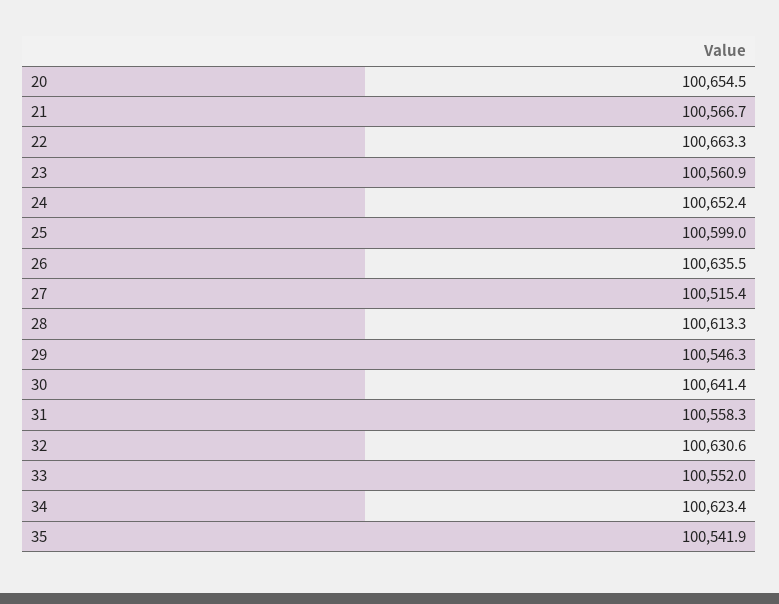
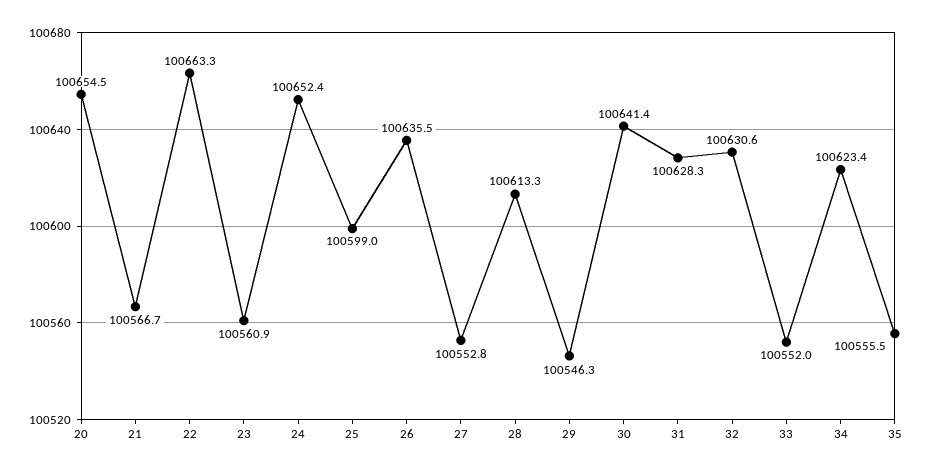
27: 100515.4 -> 100552.8
31: 100558.3 -> 100628.3
35: 100541.9 -> 100555.5

